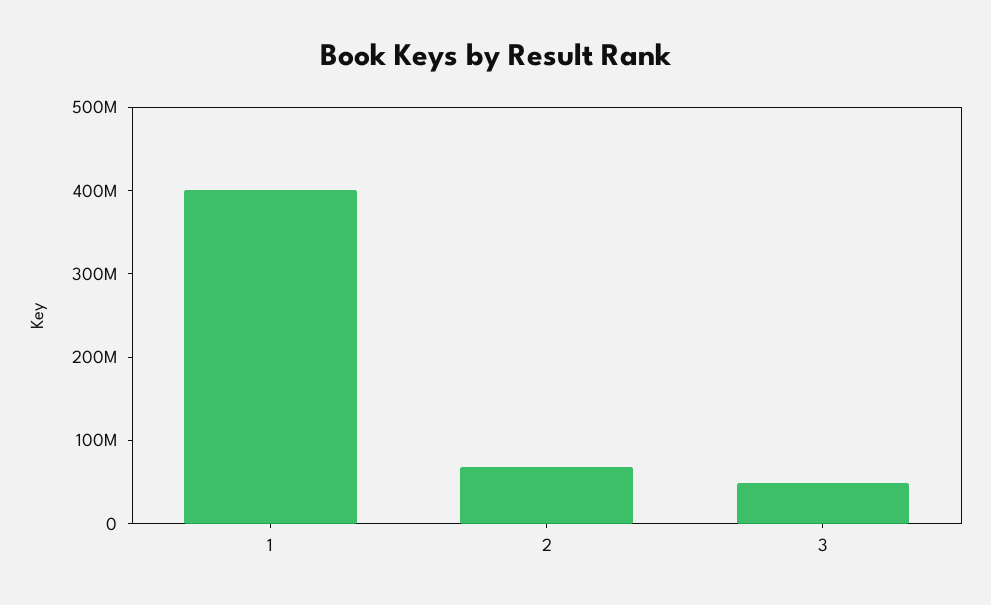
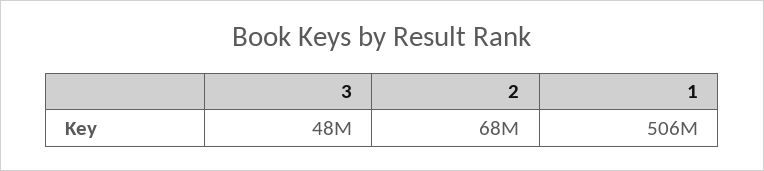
1: 400000000 -> 506000000

